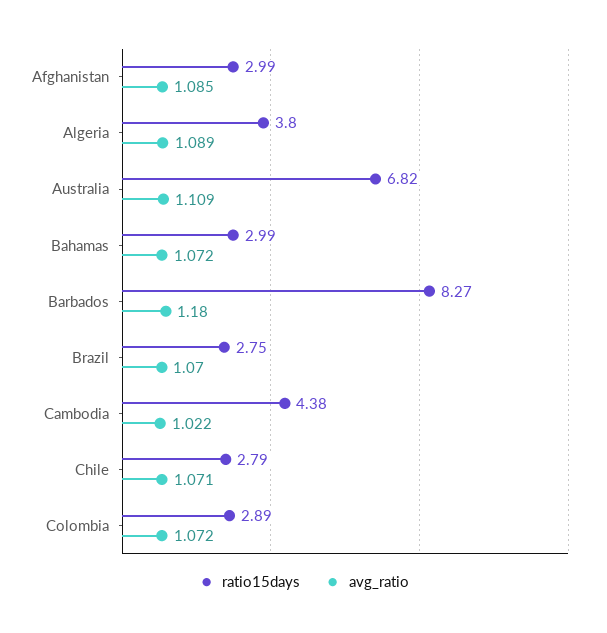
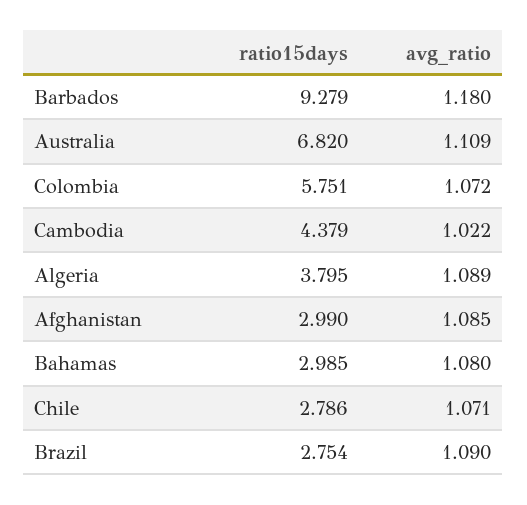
avg_ratio, Bahamas: 1.072 -> 1.08
ratio15days, Barbados: 8.27 -> 9.279
avg_ratio, Brazil: 1.07 -> 1.09
ratio15days, Colombia: 2.89 -> 5.751

